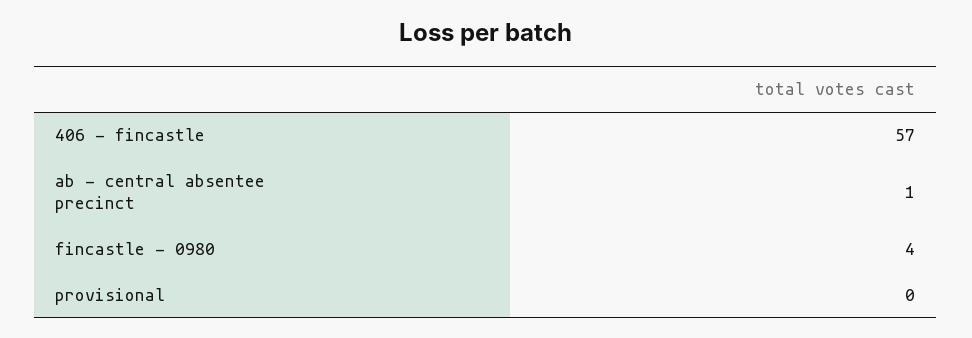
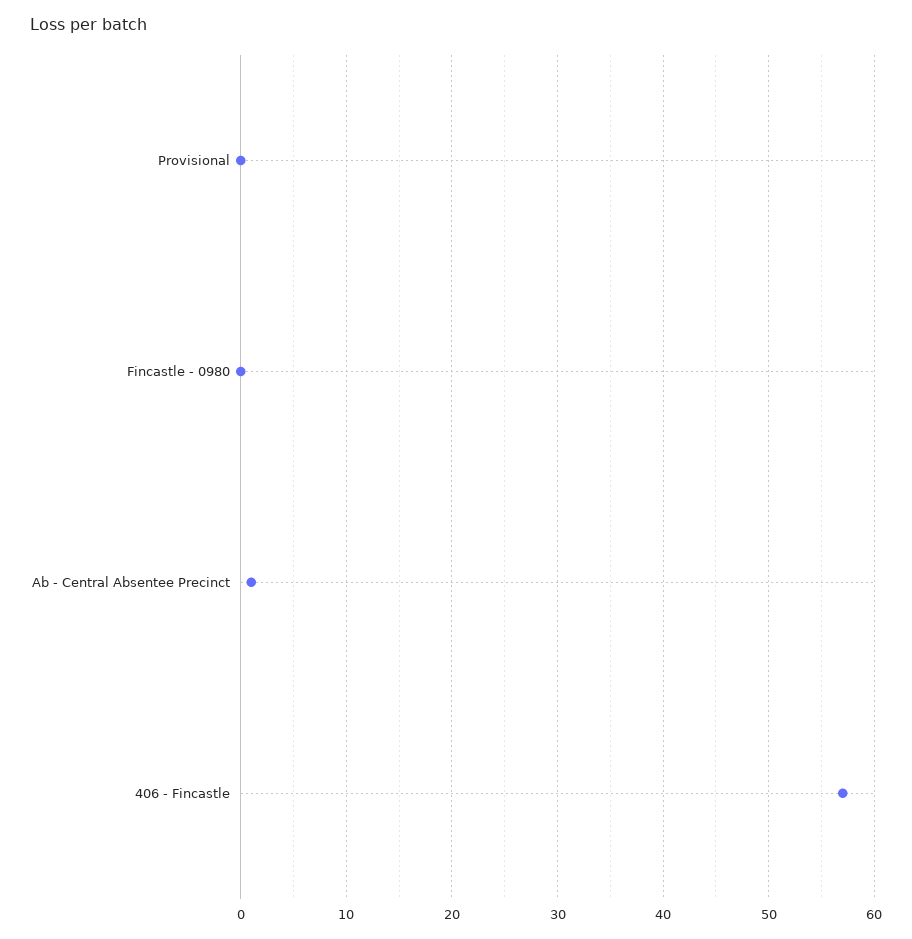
fincastle - 0980: 4 -> 0

